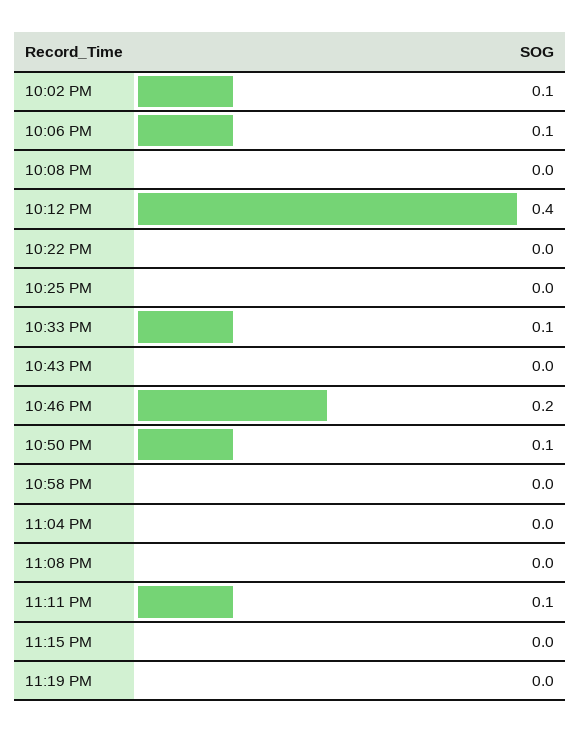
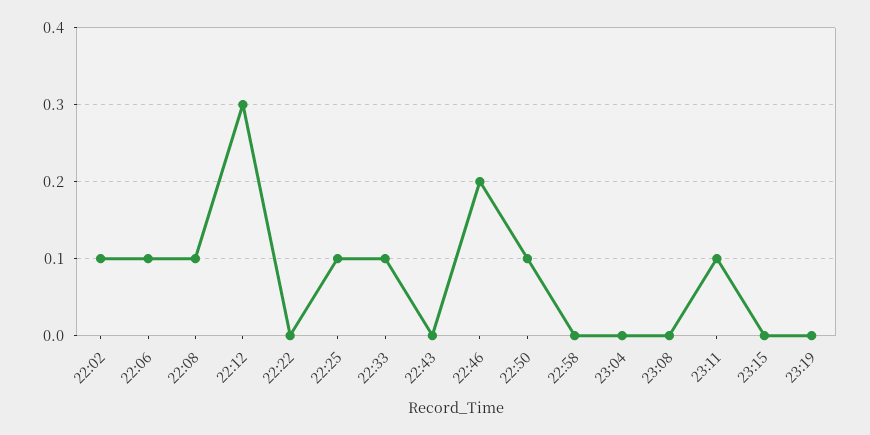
10:08 PM: 0 -> 0.1
10:12 PM: 0.4 -> 0.3
10:25 PM: 0 -> 0.1

